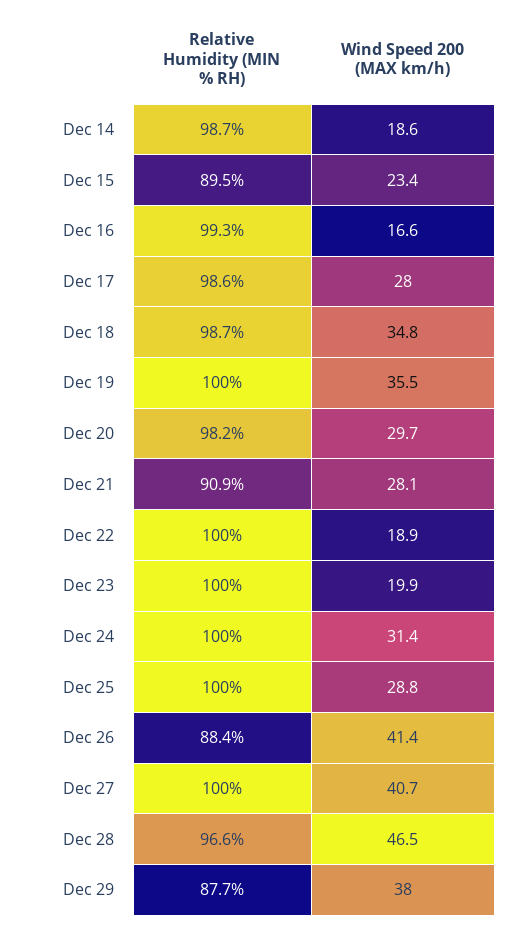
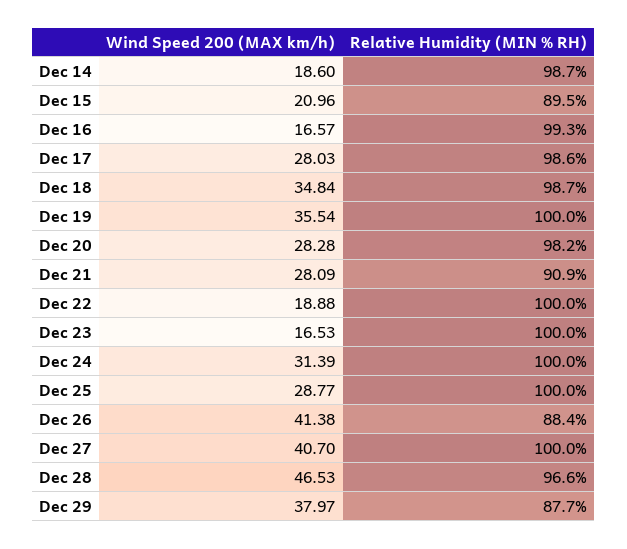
Wind Speed 200 (MAX km/h), Dec 15: 23.4 -> 20.96
Wind Speed 200 (MAX km/h), Dec 20: 29.7 -> 28.28
Wind Speed 200 (MAX km/h), Dec 23: 19.9 -> 16.53

